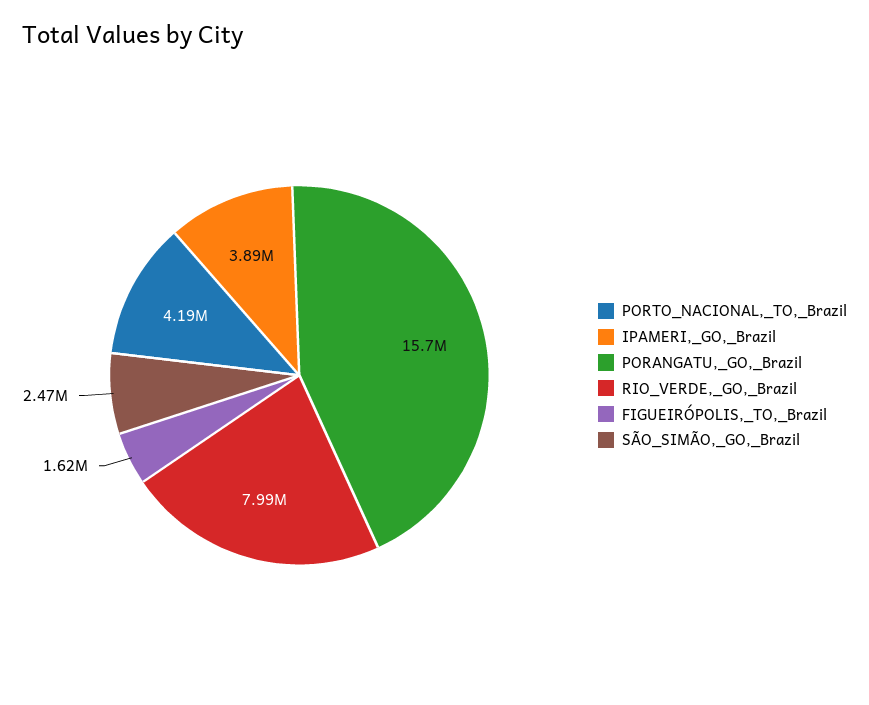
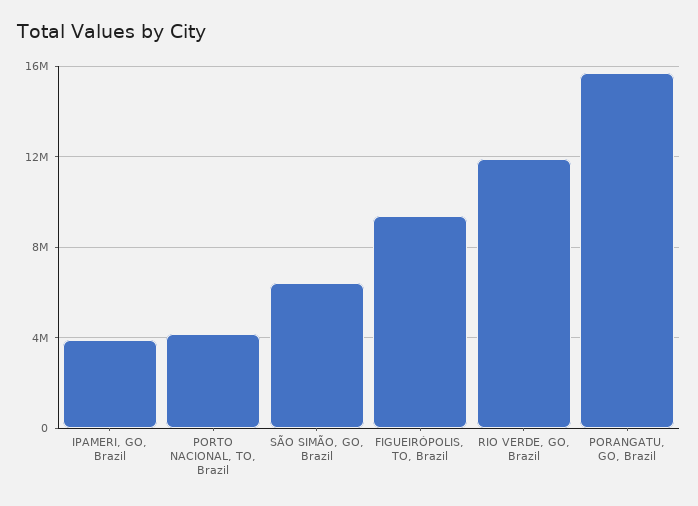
RIO_VERDE,_GO,_Brazil: 7990000 -> 12000000
FIGUEIRÓPOLIS,_TO,_Brazil: 1620000 -> 9500000
SÃO_SIMÃO,_GO,_Brazil: 2470000 -> 6500000

